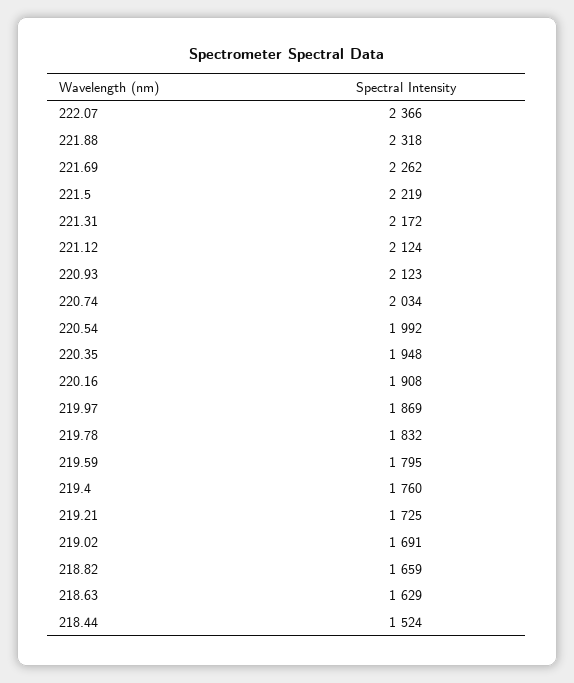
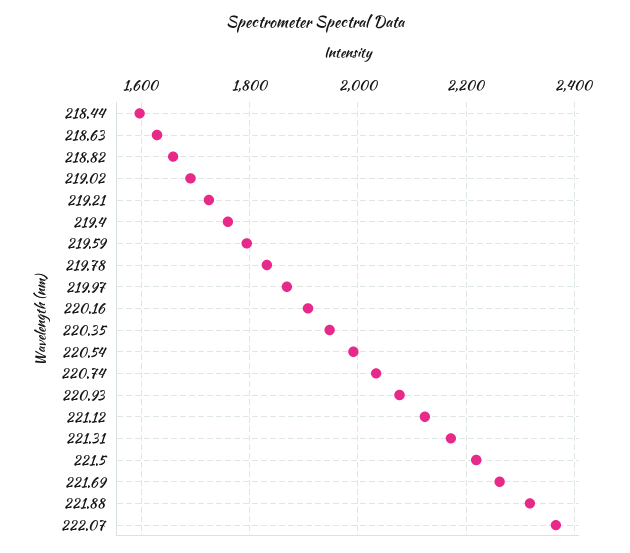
220.93: 2123 -> 2080
218.44: 1524 -> 1600

